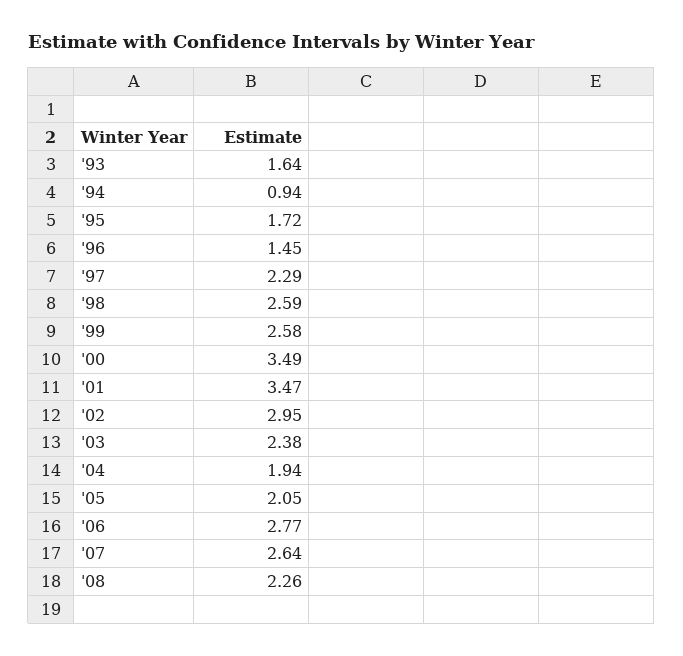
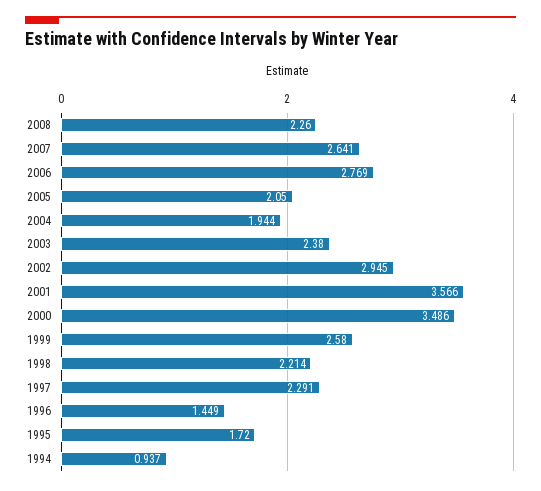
'93: 1.64 -> none
'98: 2.59 -> 2.214
'01: 3.47 -> 3.566

